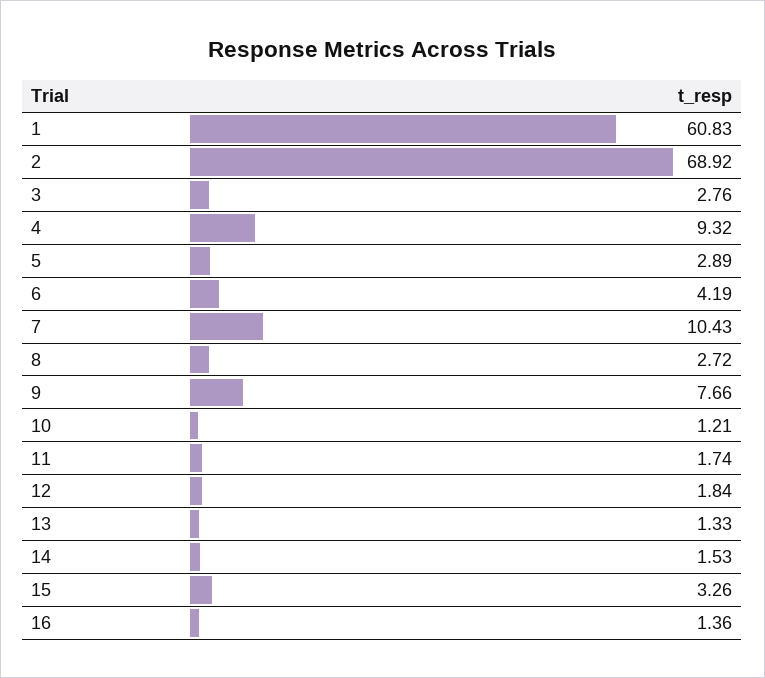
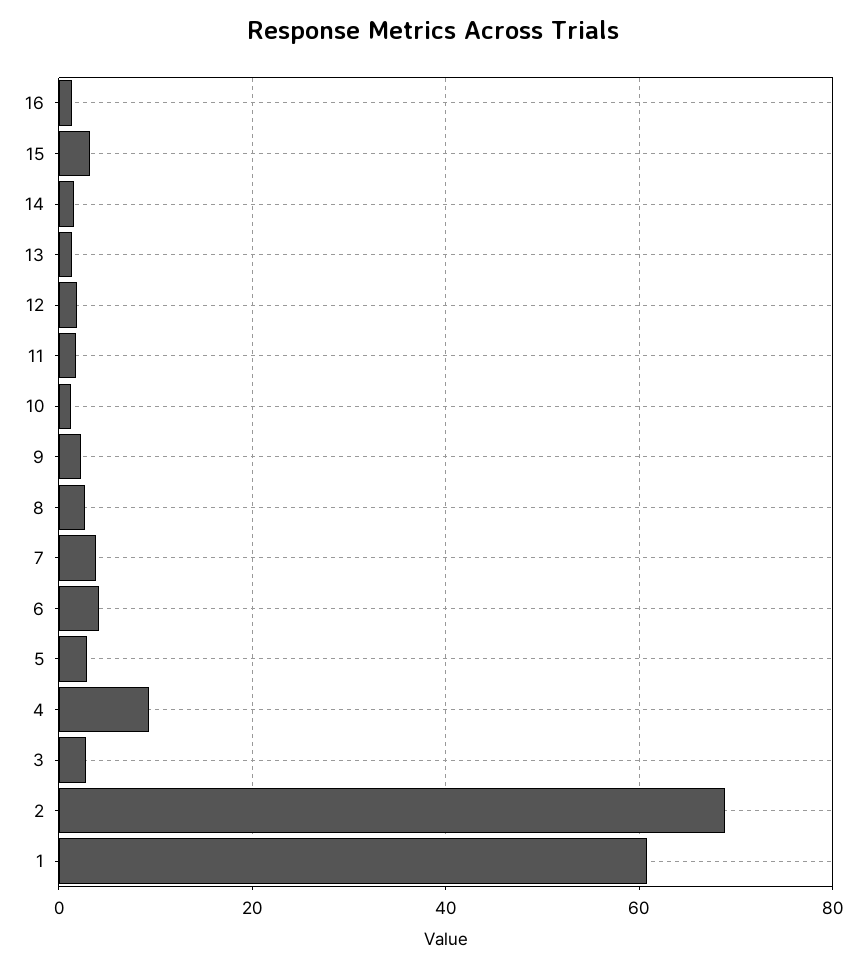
7: 10.43 -> 4
9: 7.66 -> 2

